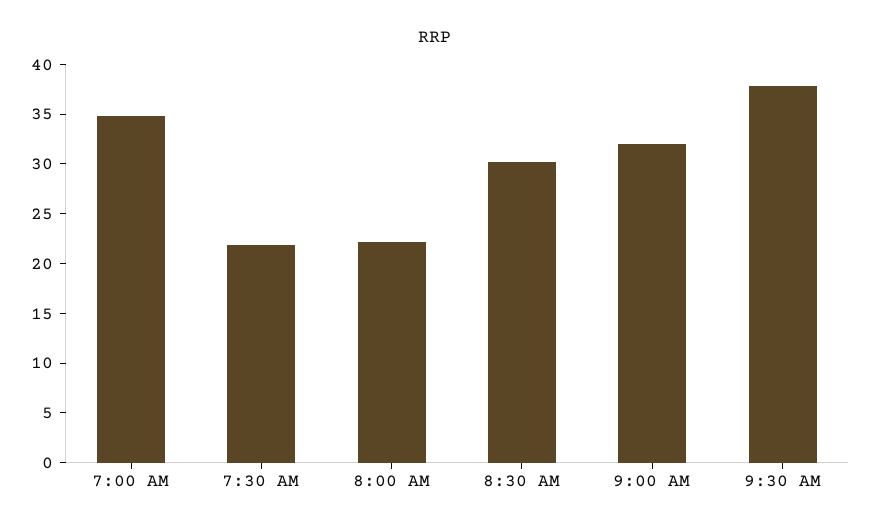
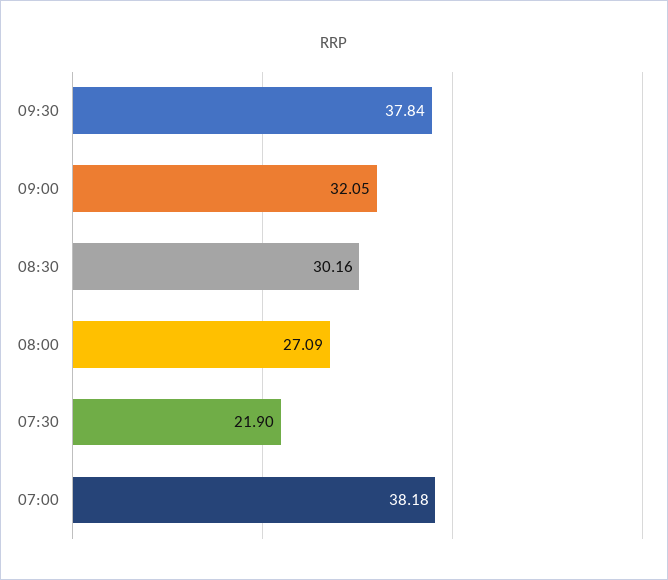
7:00 AM: 35 -> 38.18
8:00 AM: 22 -> 27.09

